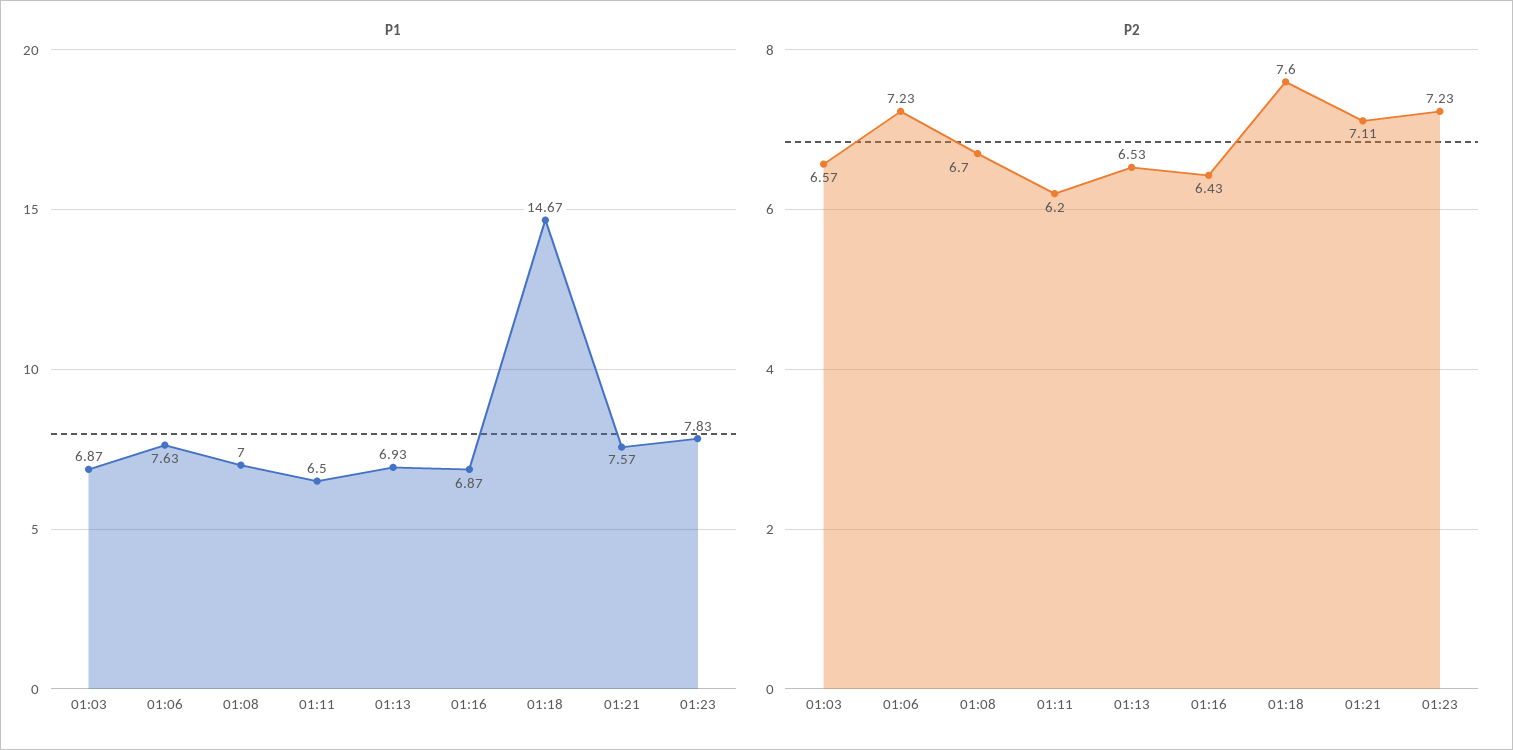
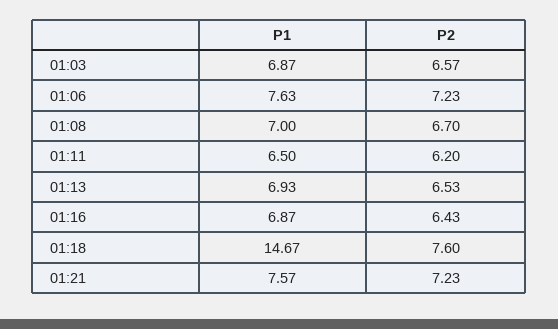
P1, 01:23: 7.83 -> none
P2, 01:21: 7.11 -> 7.23
P2, 01:23: 7.23 -> none

